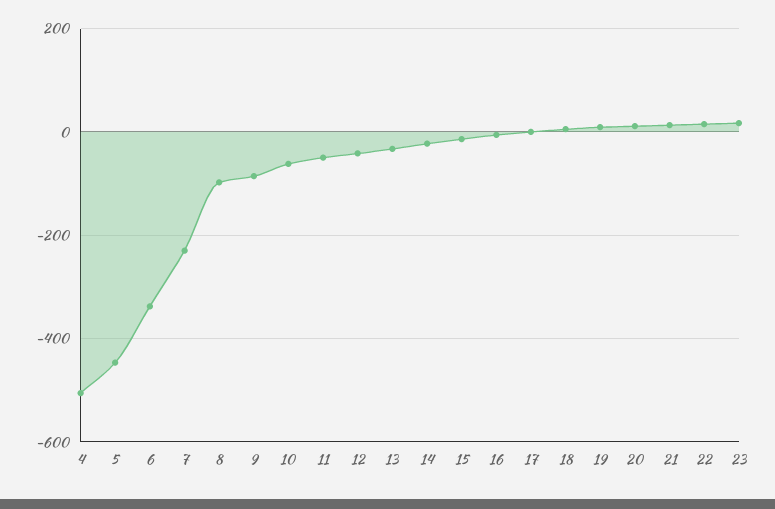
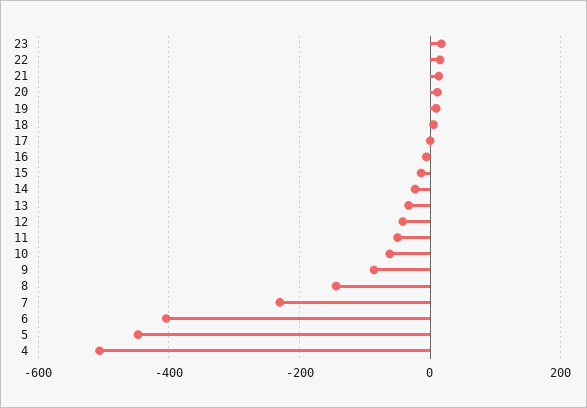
6: -340 -> -400
8: -100 -> -140

